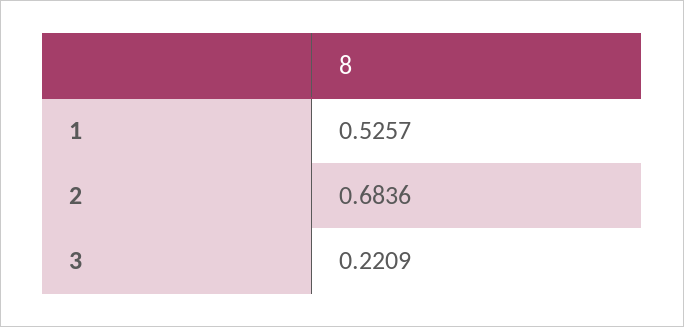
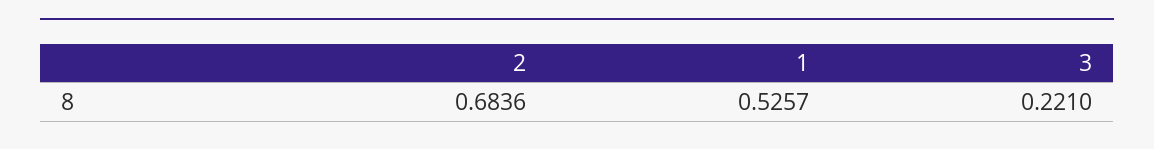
3: 0.2209 -> 0.221

